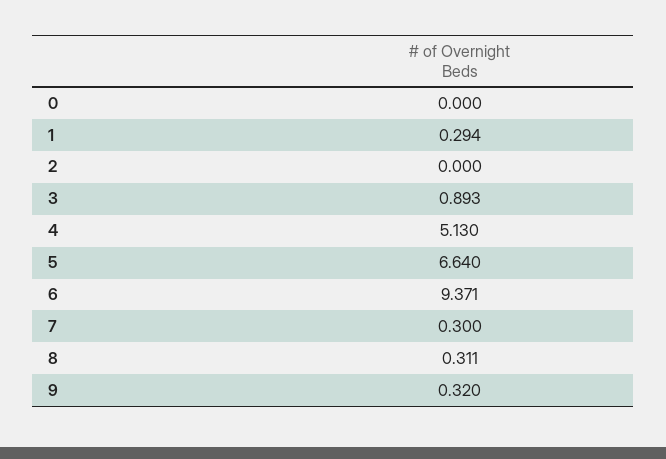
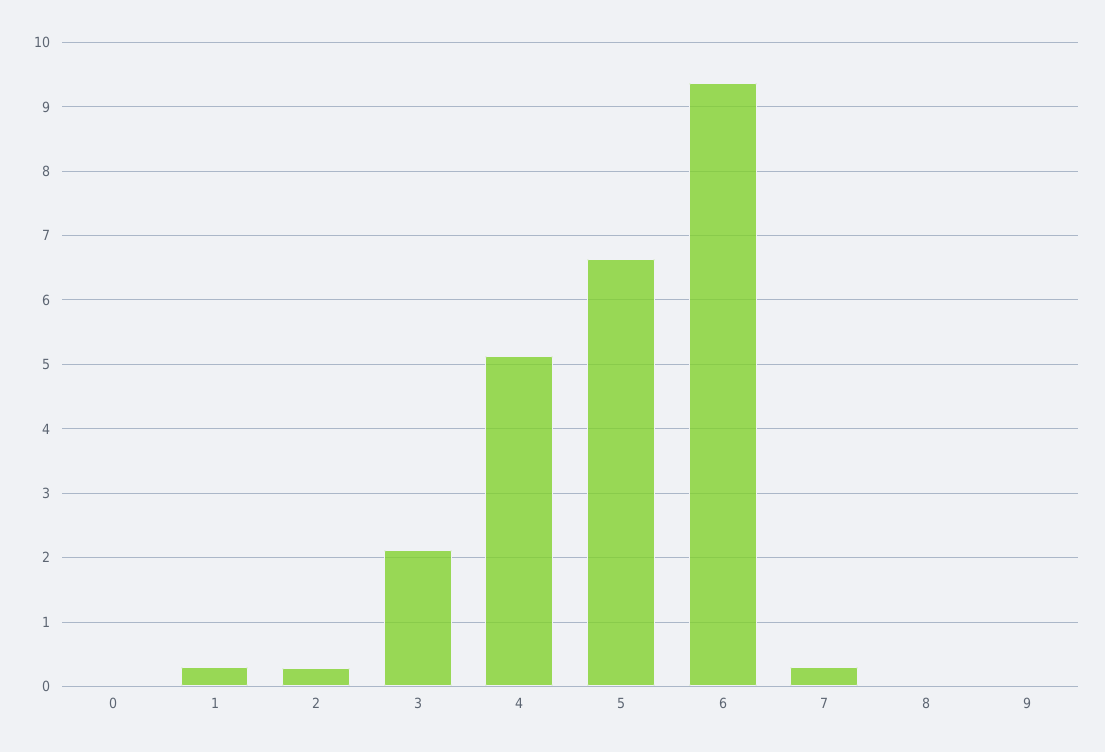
2: 0 -> 0.3
3: 0.893 -> 2.1
8: 0.311 -> 0
9: 0.32 -> 0

